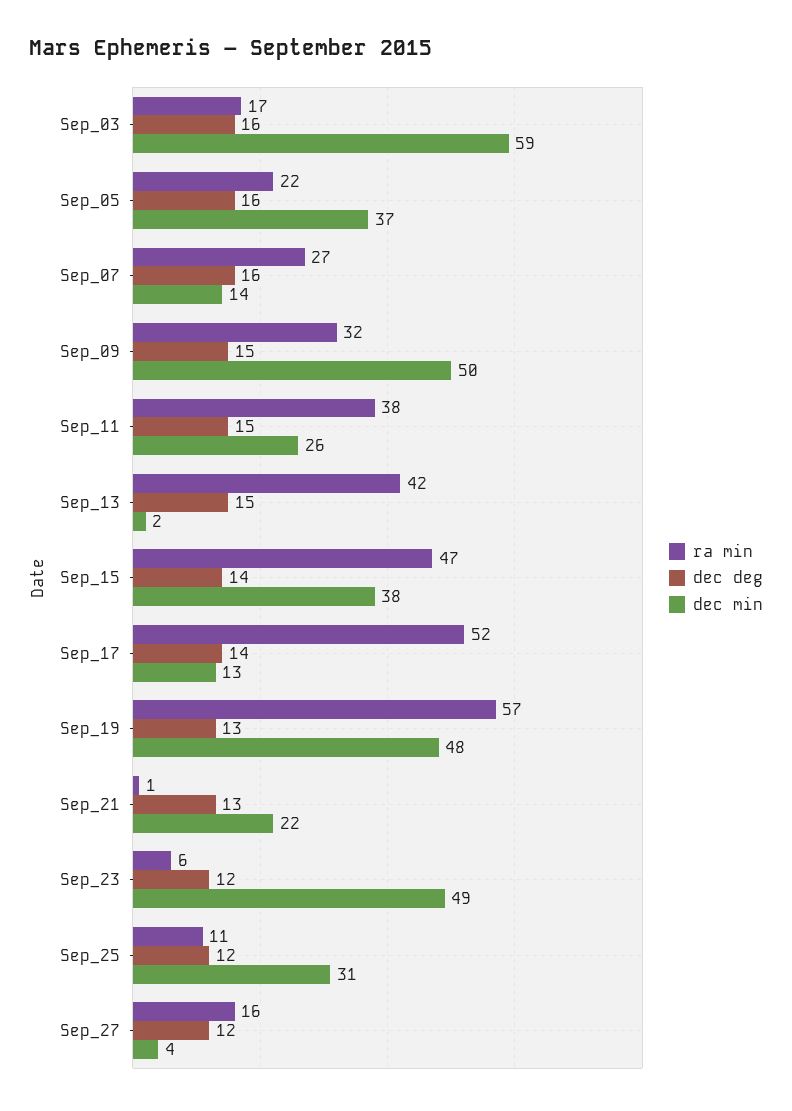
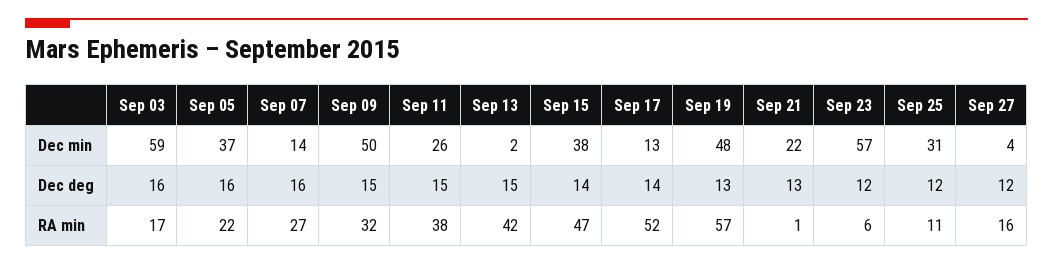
dec min, Sep_23: 49 -> 57

